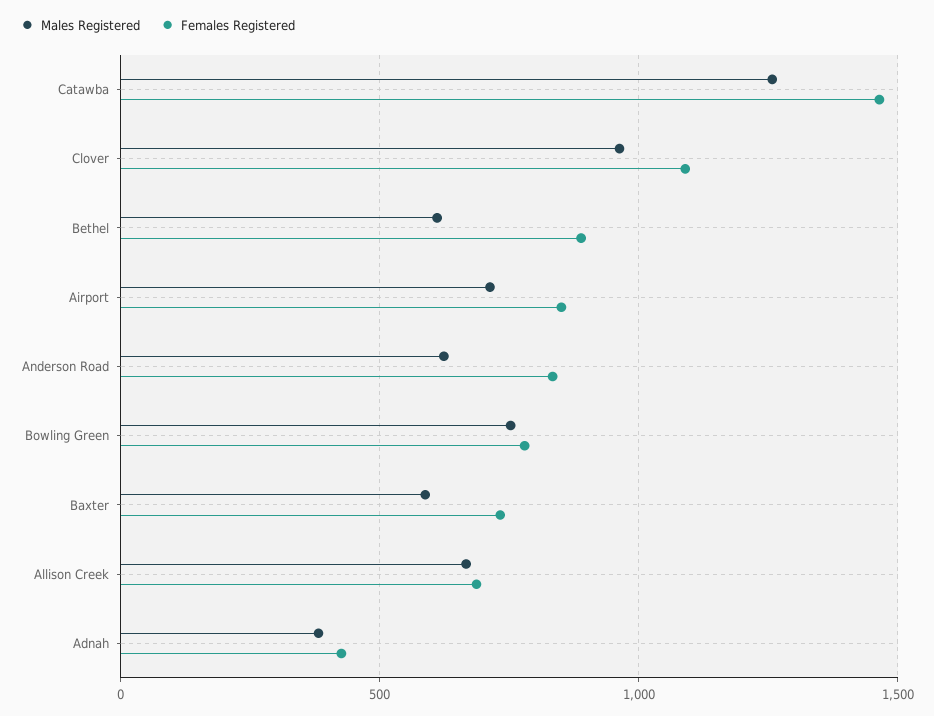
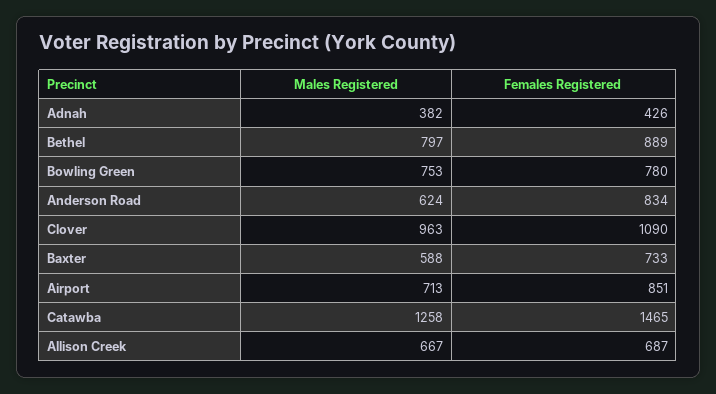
Males Registered, Bethel: 600 -> 797

